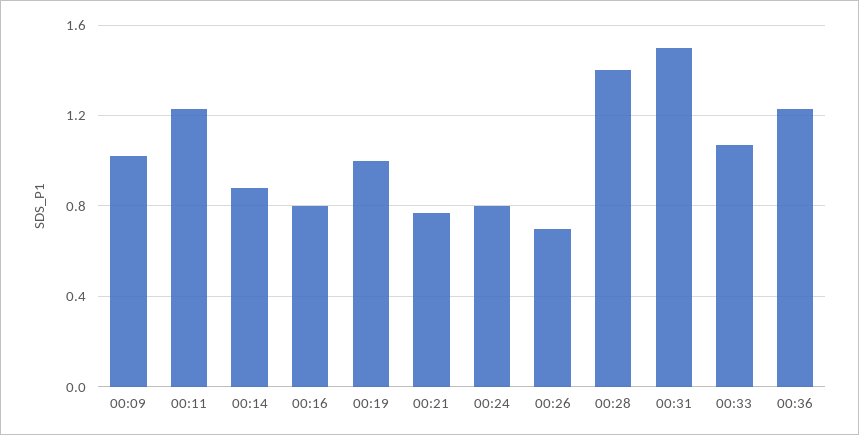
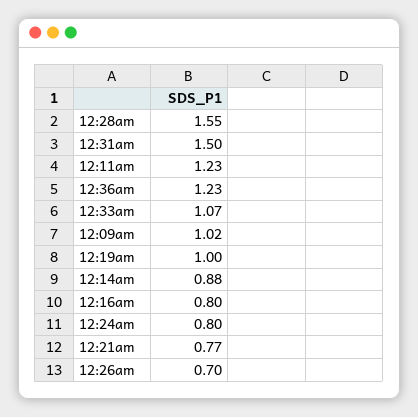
00:28: 1.4 -> 1.55

